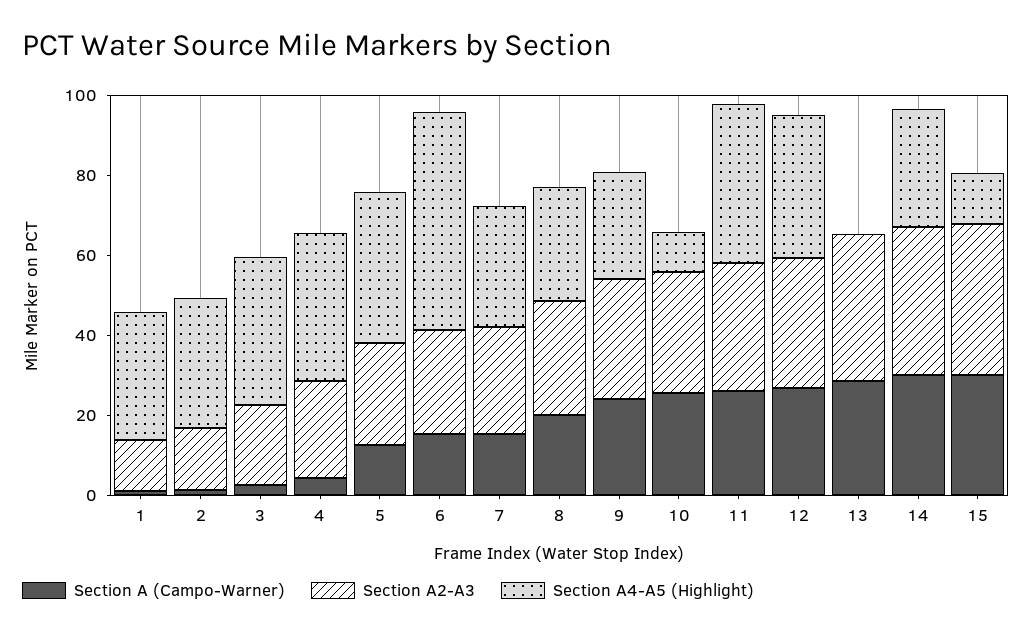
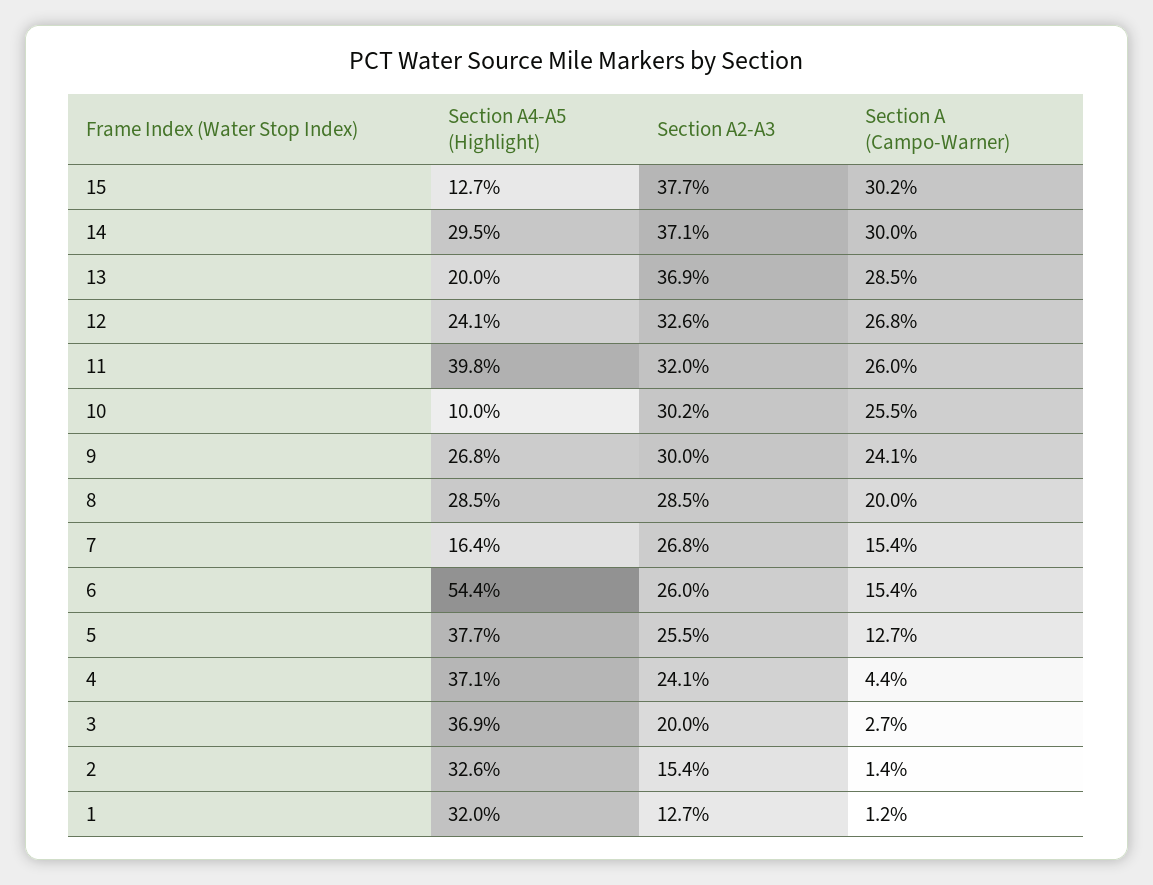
Section A4-A5 (Highlight), 7: 30 -> 16.4
Section A4-A5 (Highlight), 12: 35 -> 24.1
Section A4-A5 (Highlight), 13: 0 -> 20

